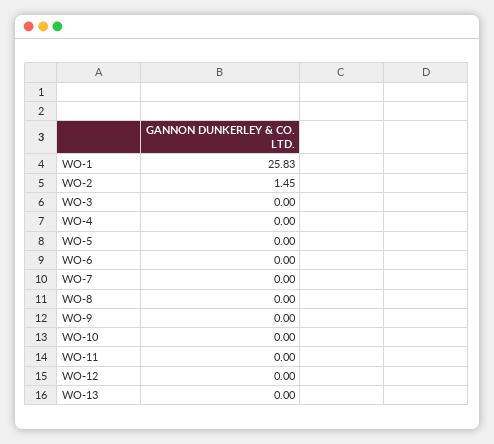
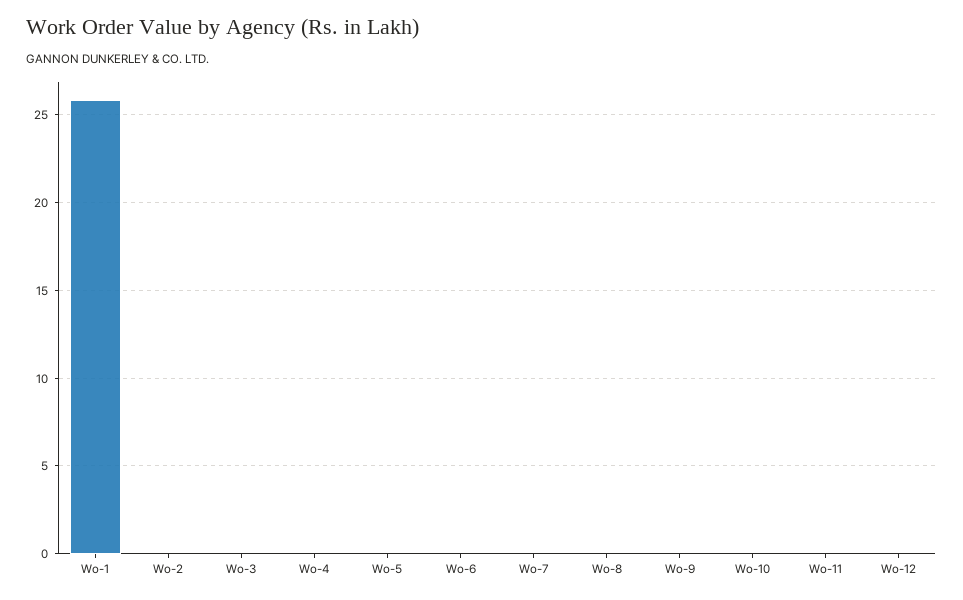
WO-2: 1.45 -> 0
WO-13: 0 -> none

